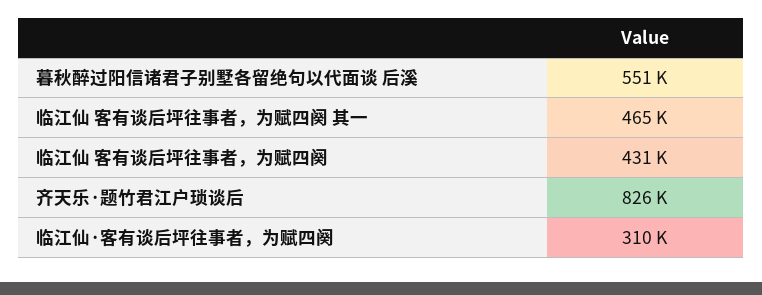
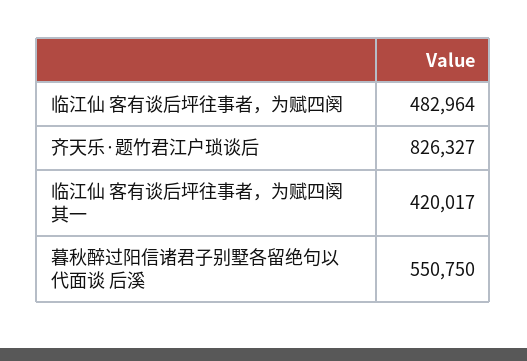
临江仙 客有谈后坪往事者，为赋四阕 其一: 465000 -> 420017
临江仙 客有谈后坪往事者，为赋四阕: 431000 -> 482964
临江仙·客有谈后坪往事者，为赋四阕: 310000 -> none

